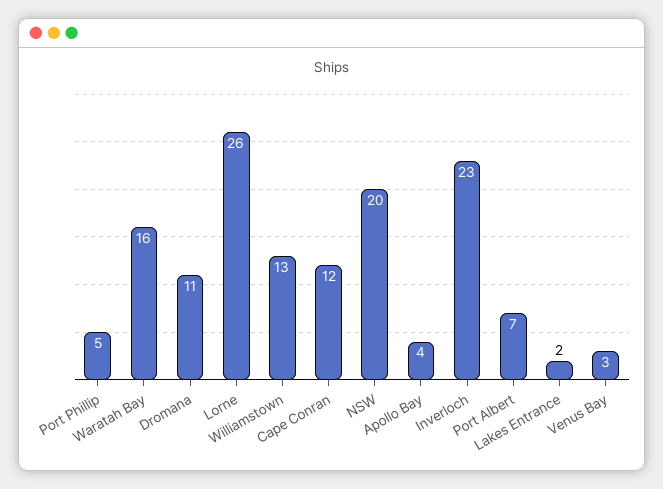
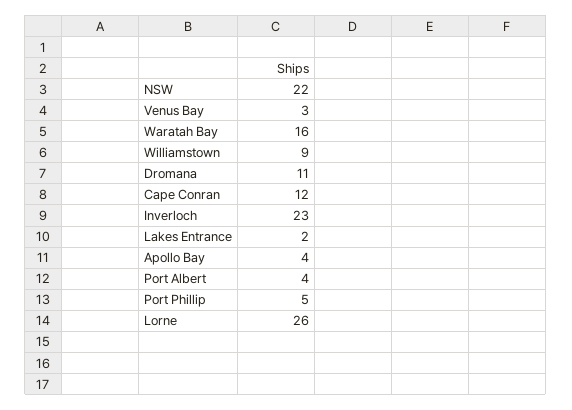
Williamstown: 13 -> 9
NSW: 20 -> 22
Port Albert: 7 -> 4

